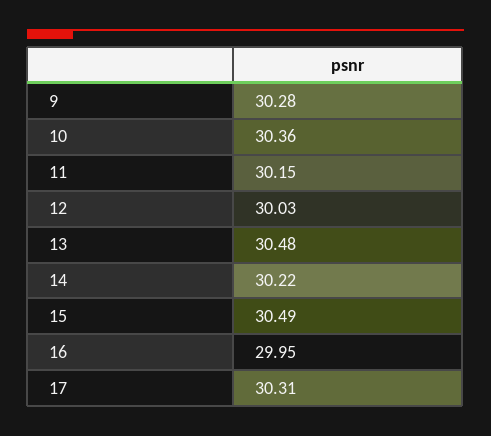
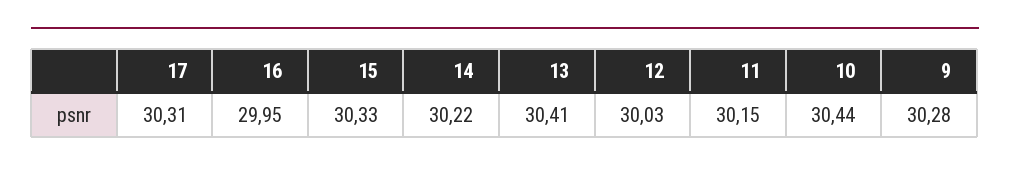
10: 30.36 -> 30.44
13: 30.48 -> 30.41
15: 30.49 -> 30.33

